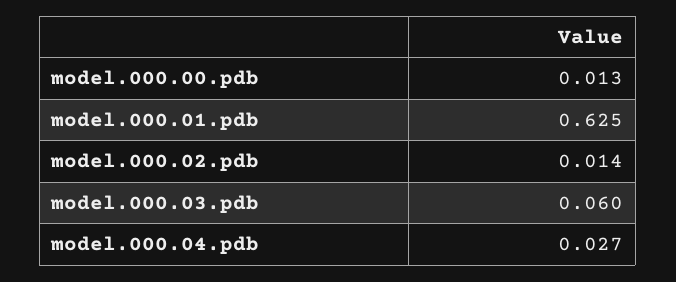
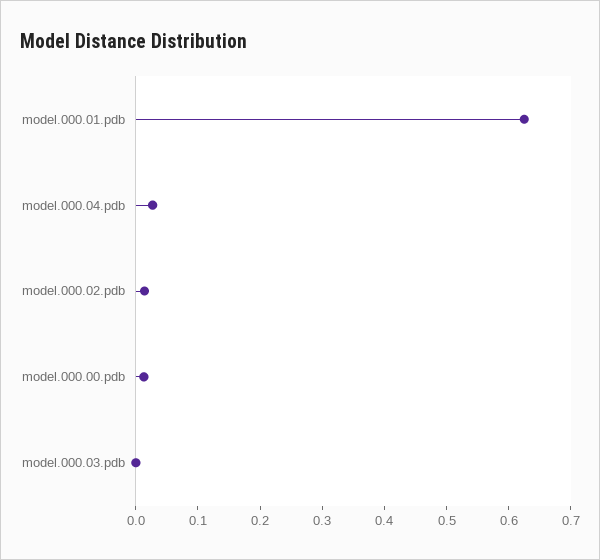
model.000.03.pdb: 0.06 -> 0

